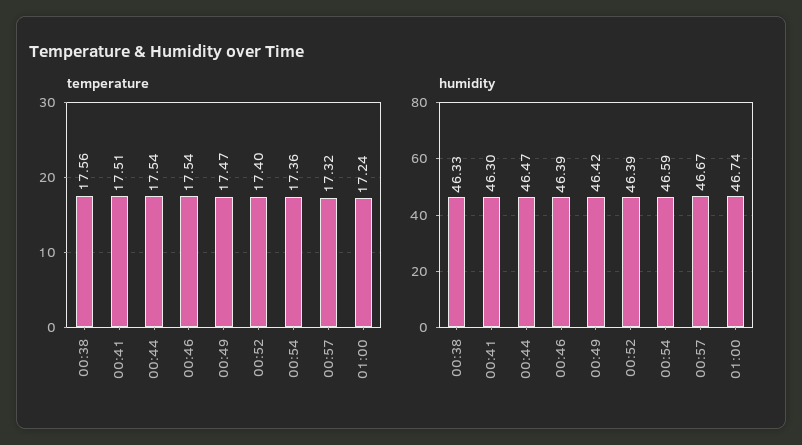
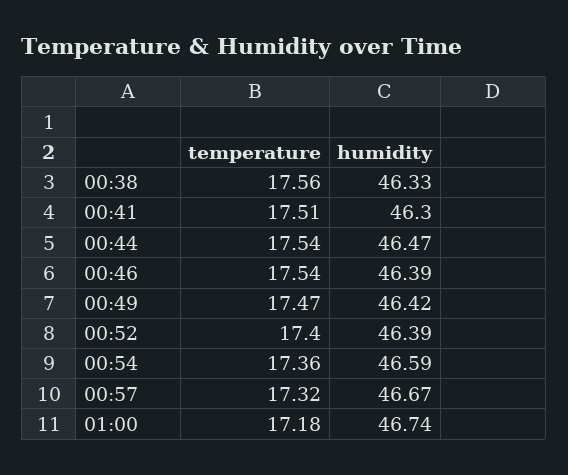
temperature, 01:00: 17.24 -> 17.18

